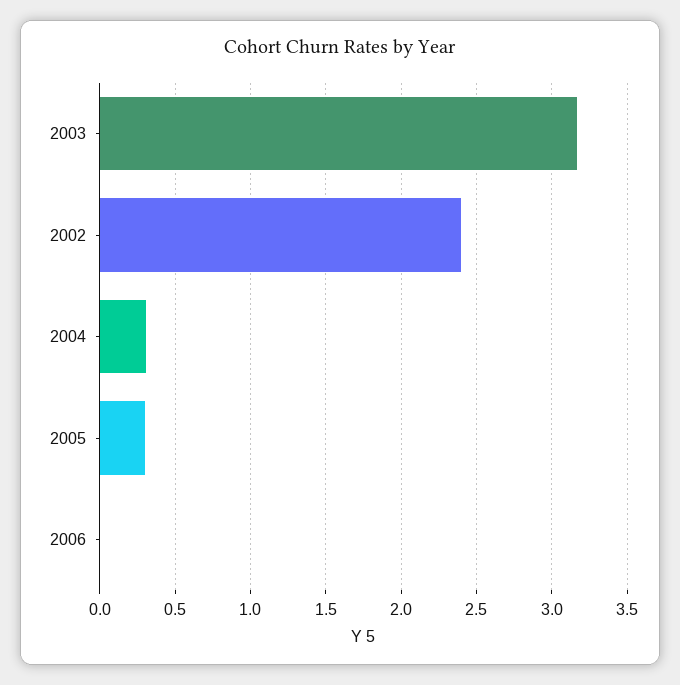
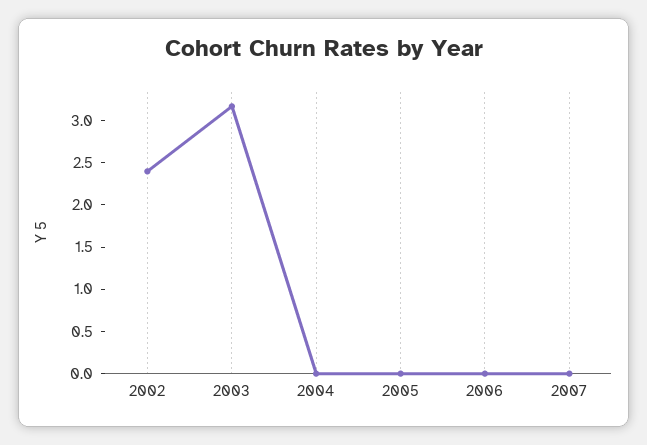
2004: 0.3 -> 0
2005: 0.3 -> 0
2007: none -> 0

